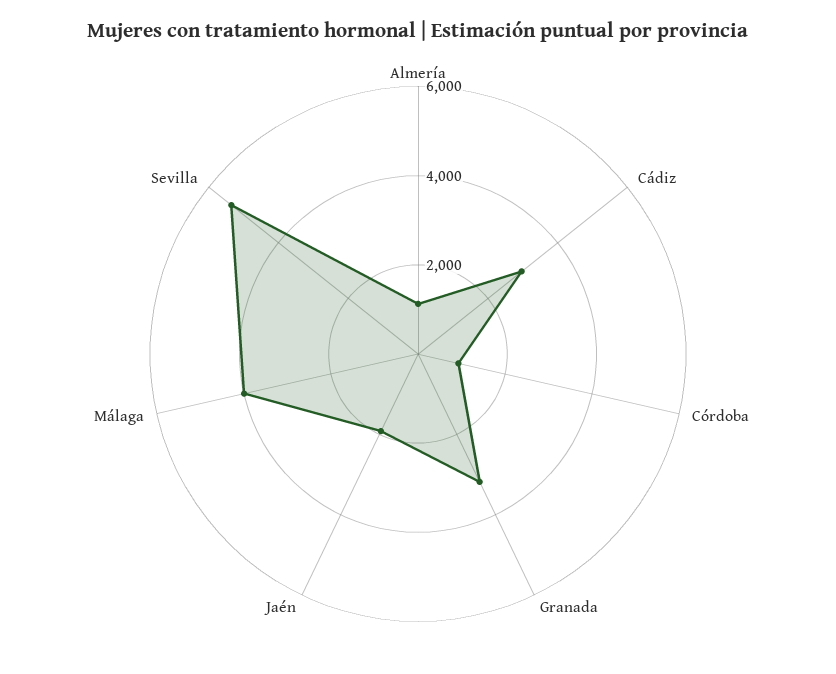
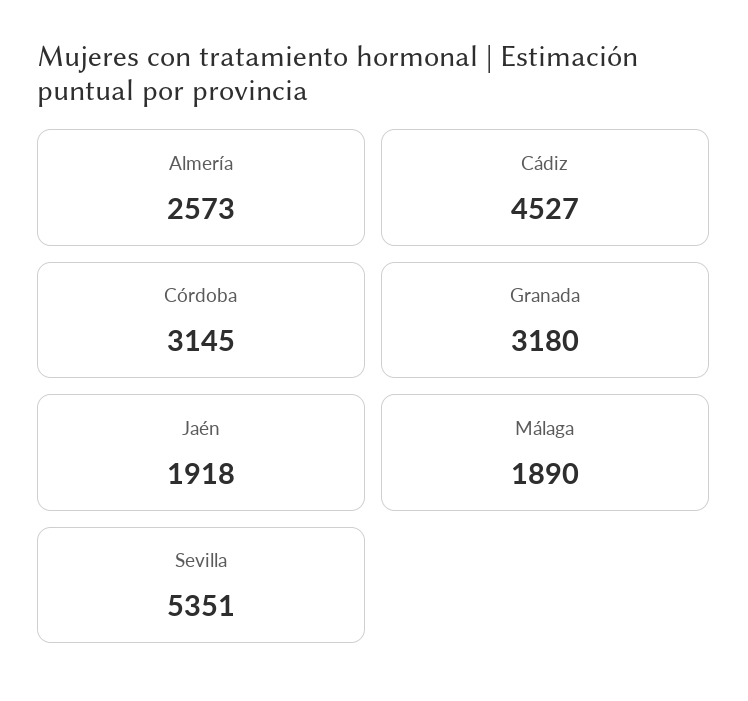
Almería: 1000 -> 2573
Cádiz: 3000 -> 4527
Córdoba: 1000 -> 3145
Málaga: 4000 -> 1890

